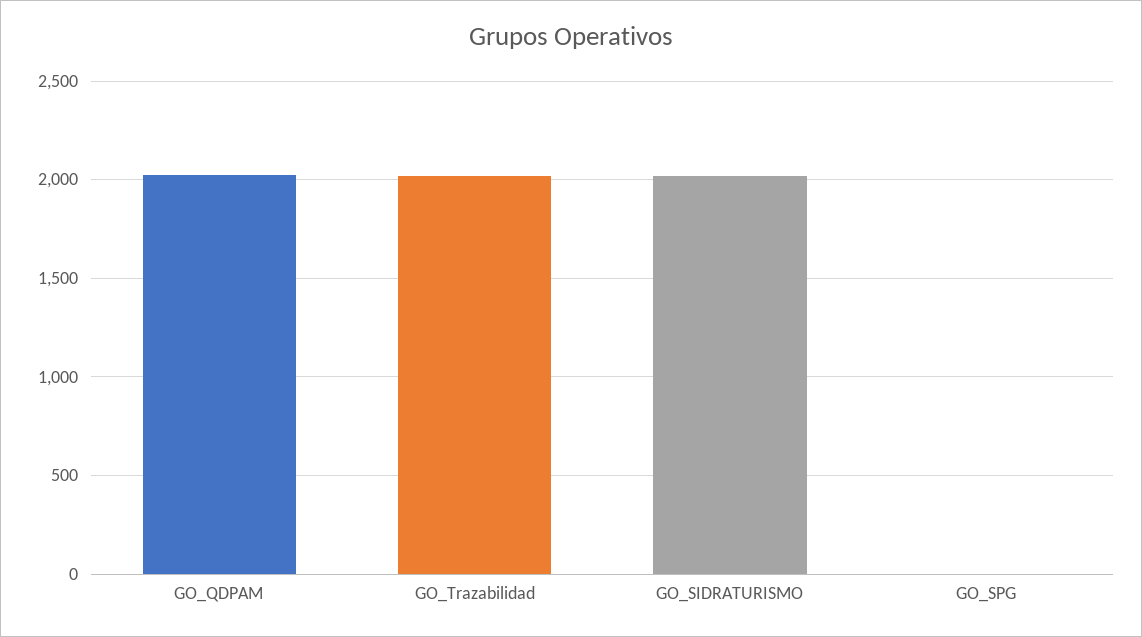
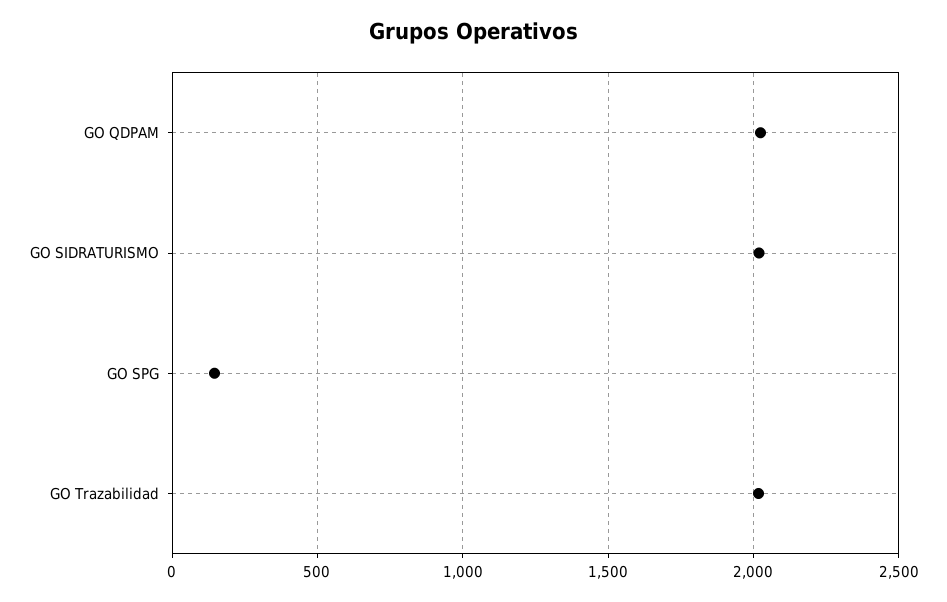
GO_SPG: 0 -> 150

